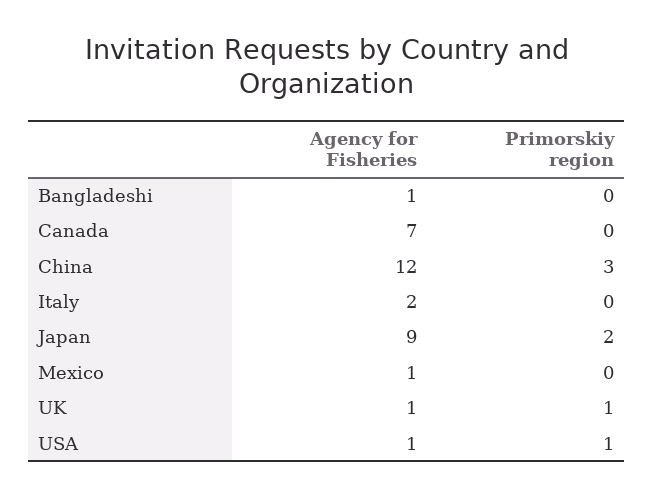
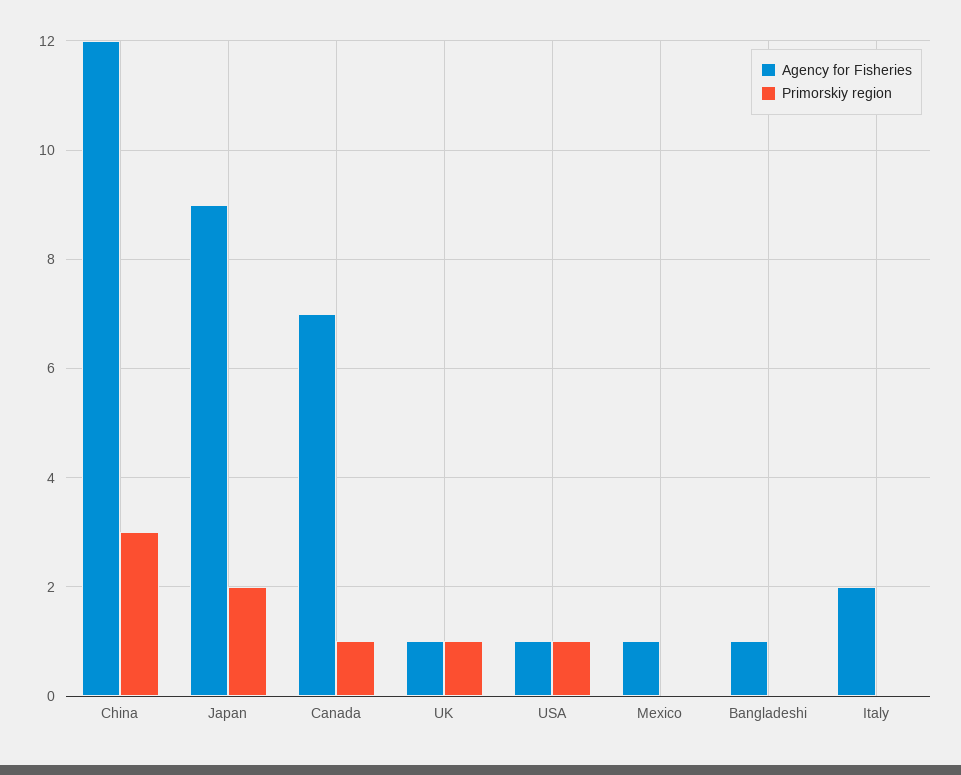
Primorskiy region, Canada: 0 -> 1

